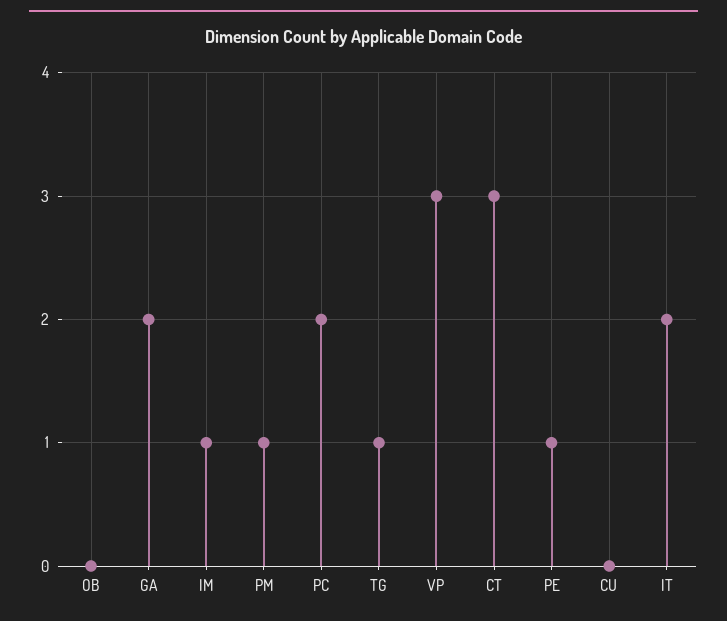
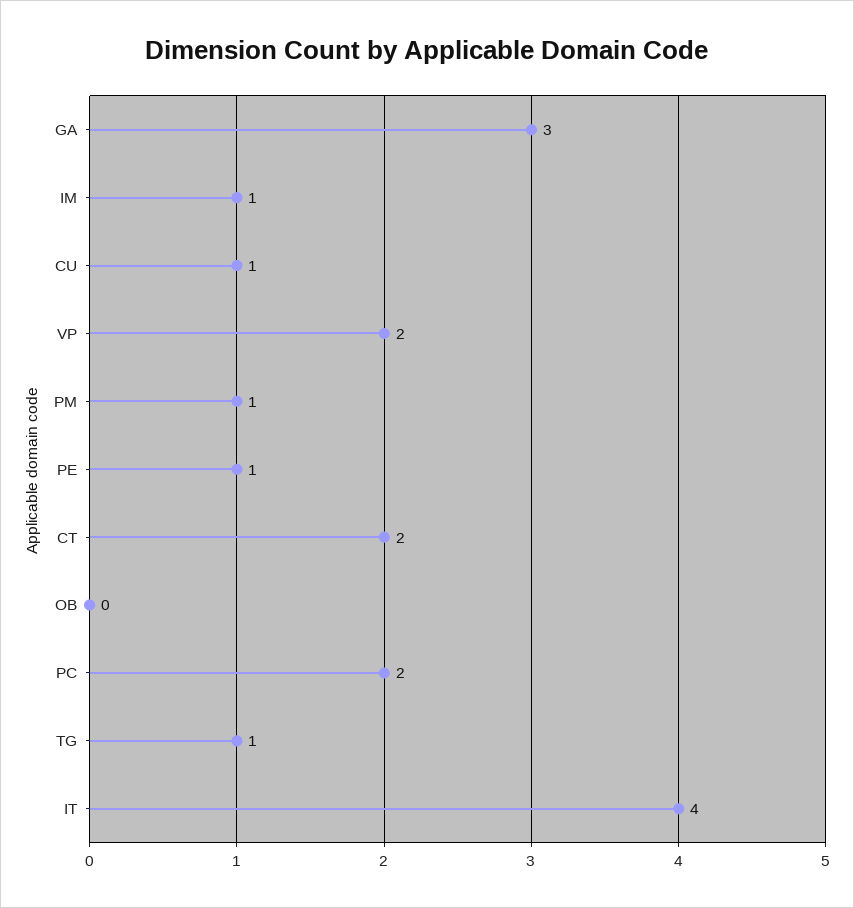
GA: 2 -> 3
VP: 3 -> 2
CT: 3 -> 2
CU: 0 -> 1
IT: 2 -> 4

